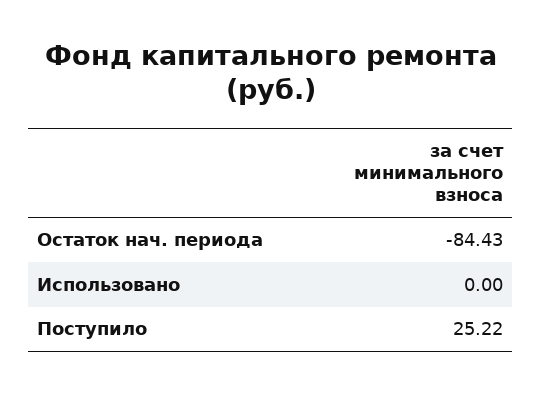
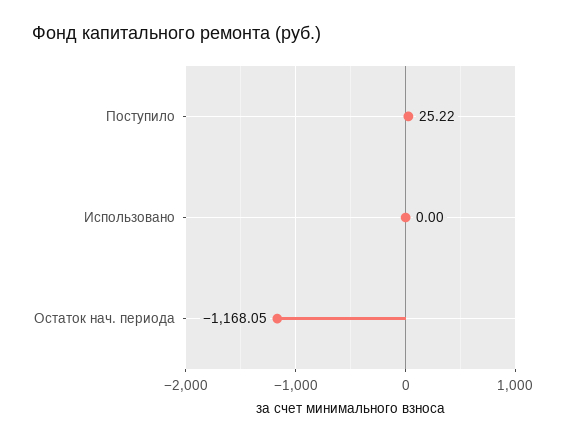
Остаток нач. периода: -84.43 -> -1168.05

